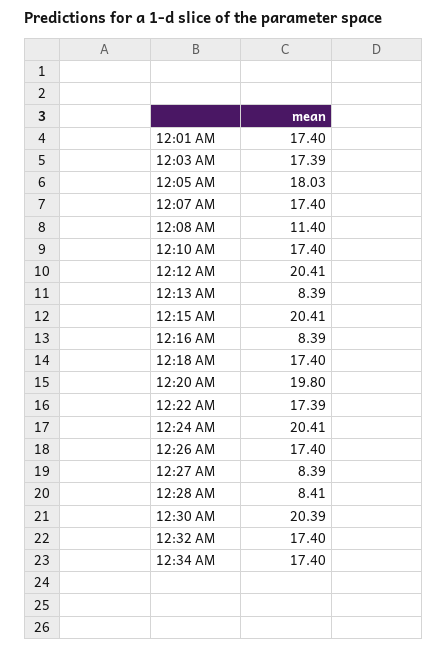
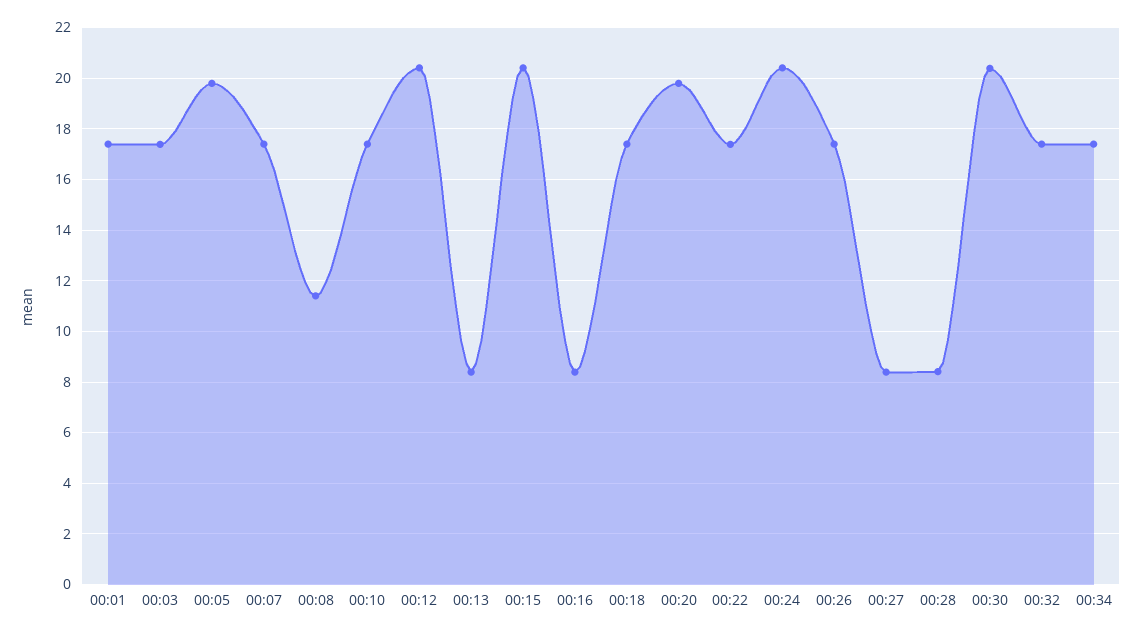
12:05 AM: 18.03 -> 19.75

